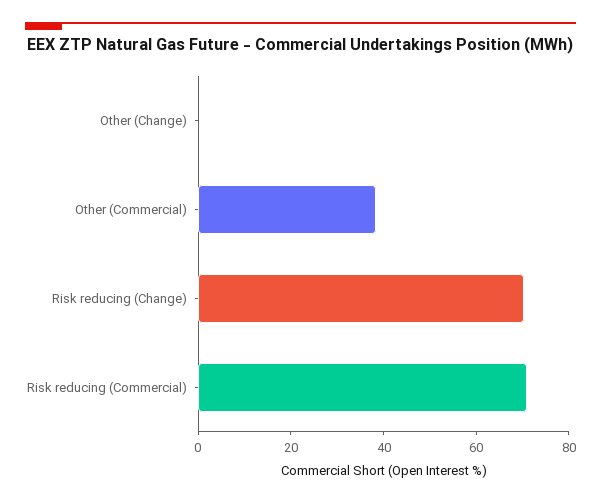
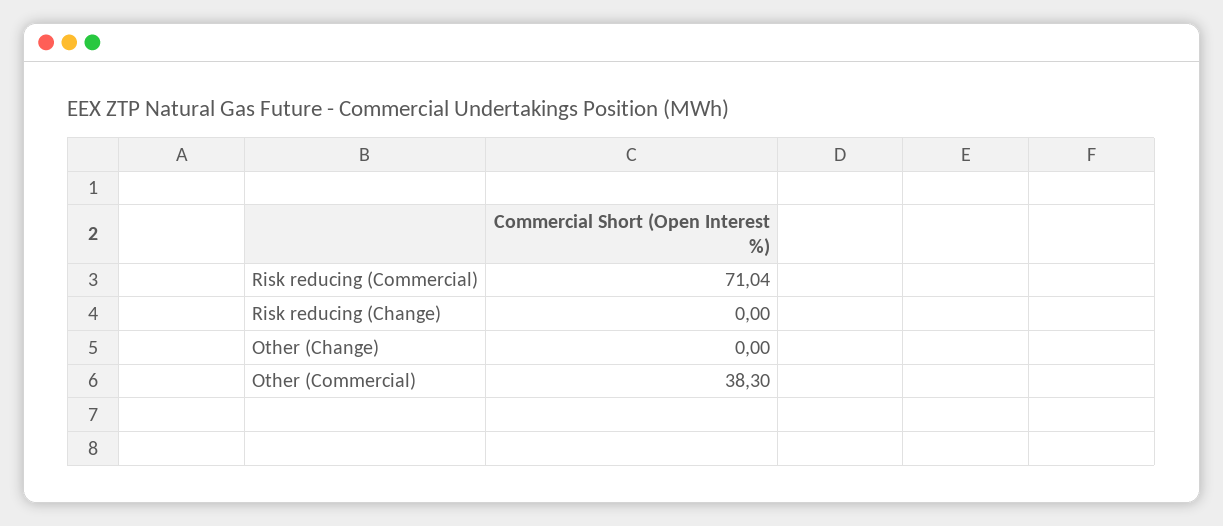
Risk reducing (Change): 70 -> 0

